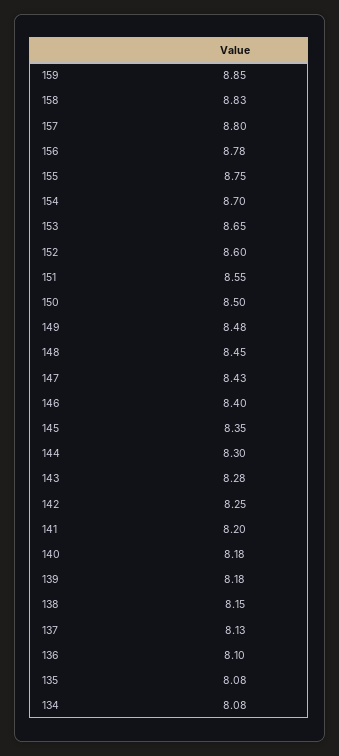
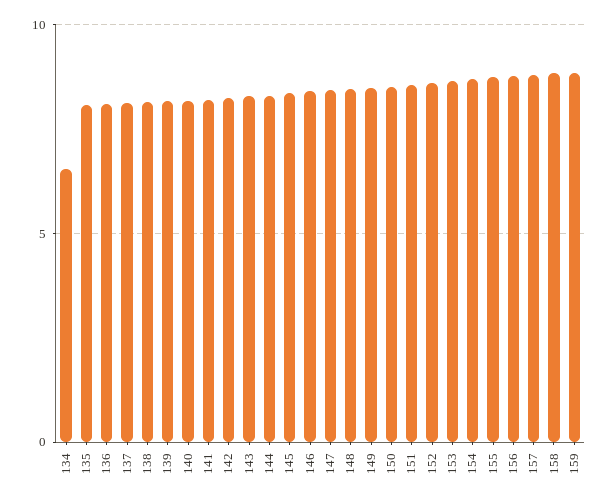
134: 8.08 -> 6.5

